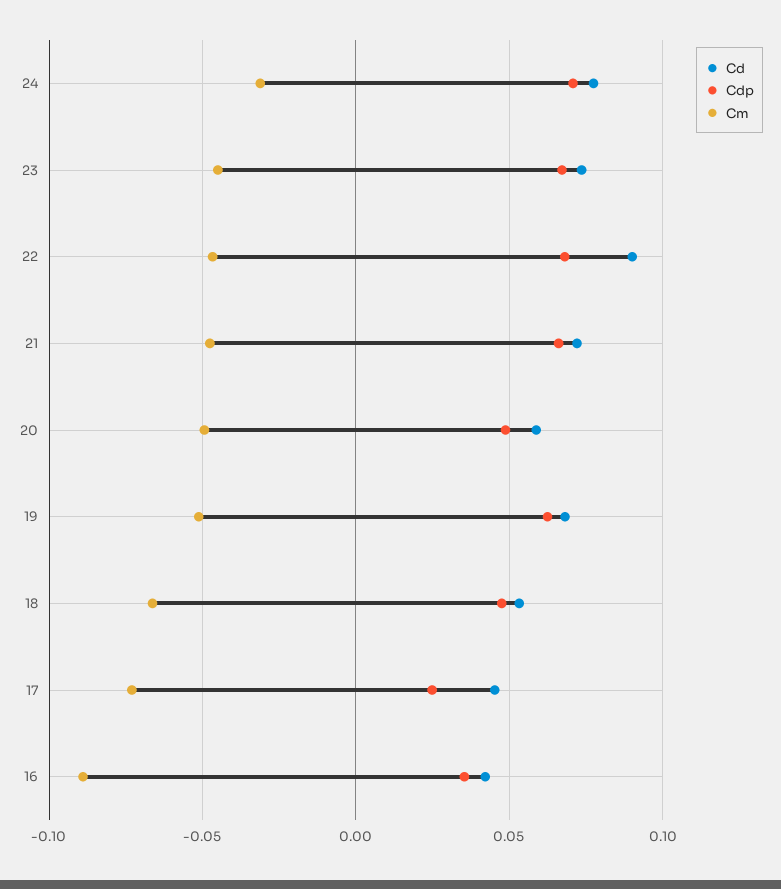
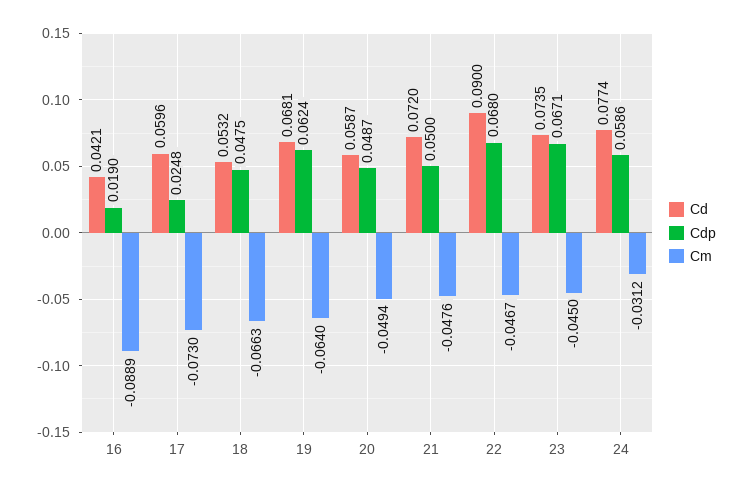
Cdp, 24: 0.07 -> 0.0586
Cdp, 21: 0.065 -> 0.05
Cm, 19: -0.05 -> -0.064
Cd, 17: 0.045 -> 0.0596
Cdp, 16: 0.035 -> 0.019

